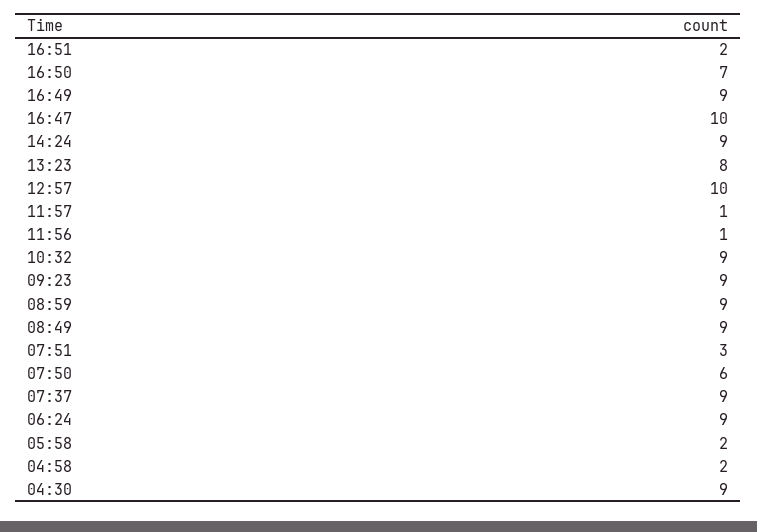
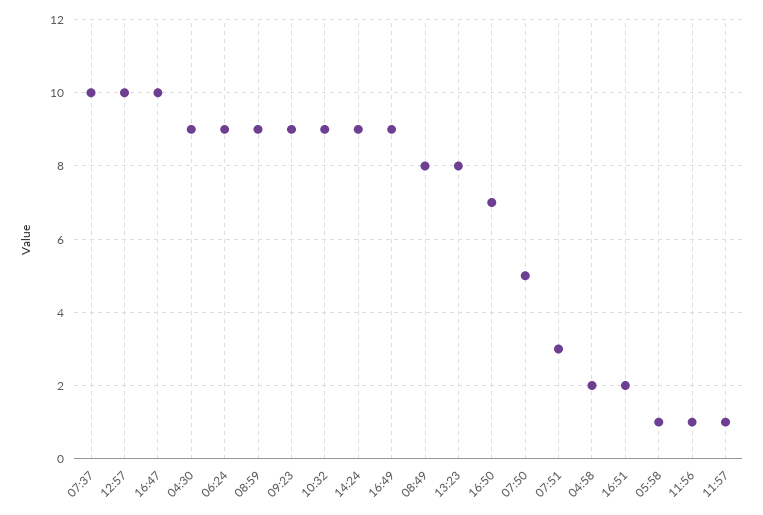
08:49: 9 -> 8
07:50: 6 -> 5
07:37: 9 -> 10
05:58: 2 -> 1

